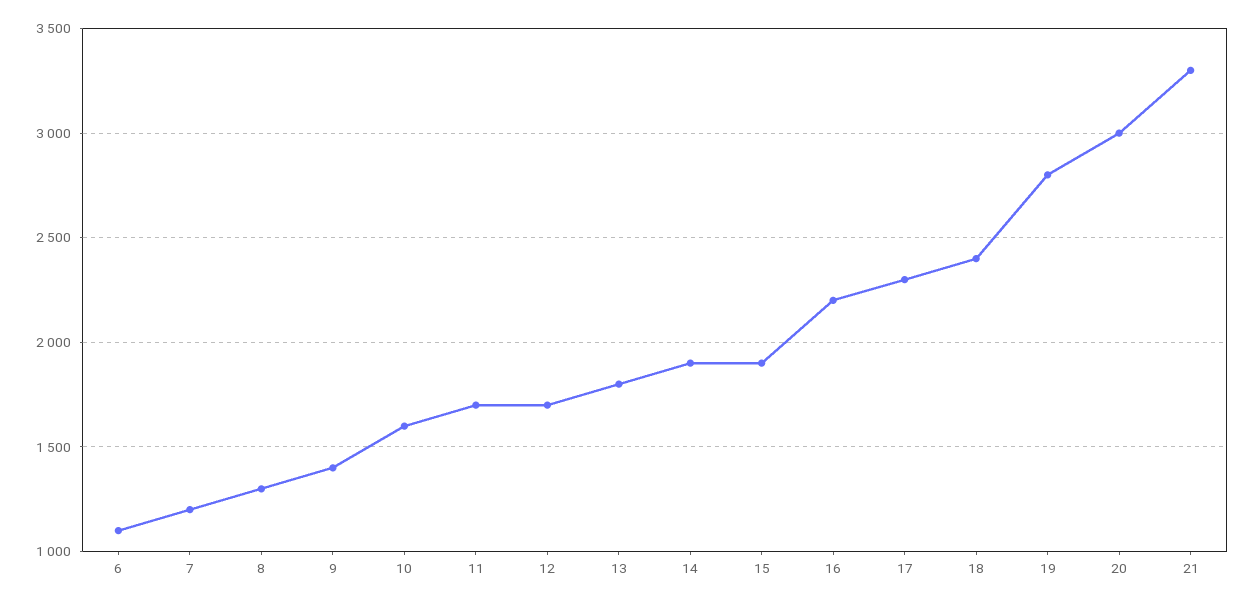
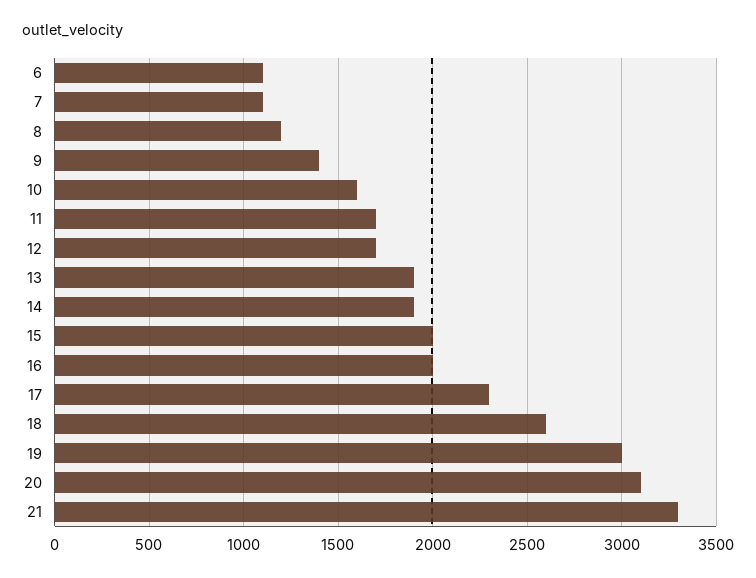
7: 1200 -> 1100
8: 1300 -> 1200
13: 1800 -> 1900
15: 1900 -> 2000
16: 2200 -> 2000
18: 2400 -> 2600
19: 2800 -> 3000
20: 3000 -> 3100

